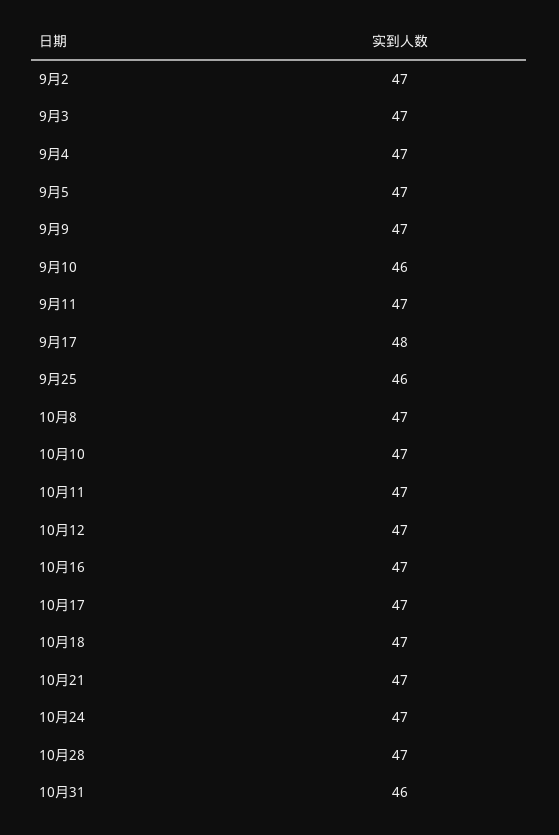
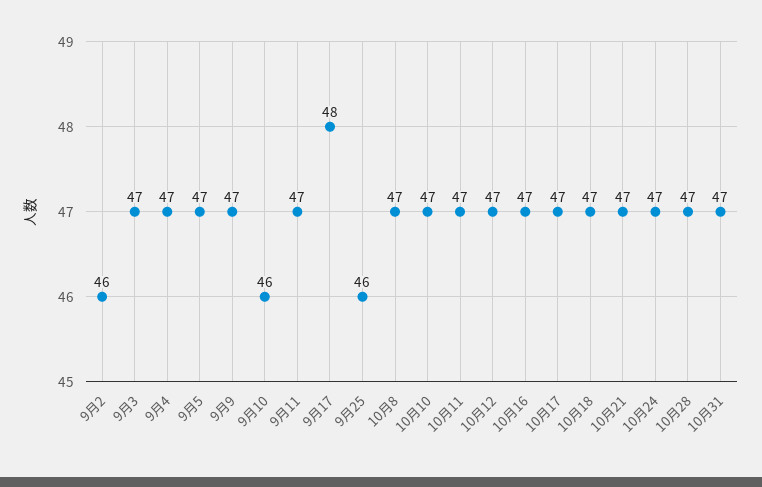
9月2: 47 -> 46
10月31: 46 -> 47

